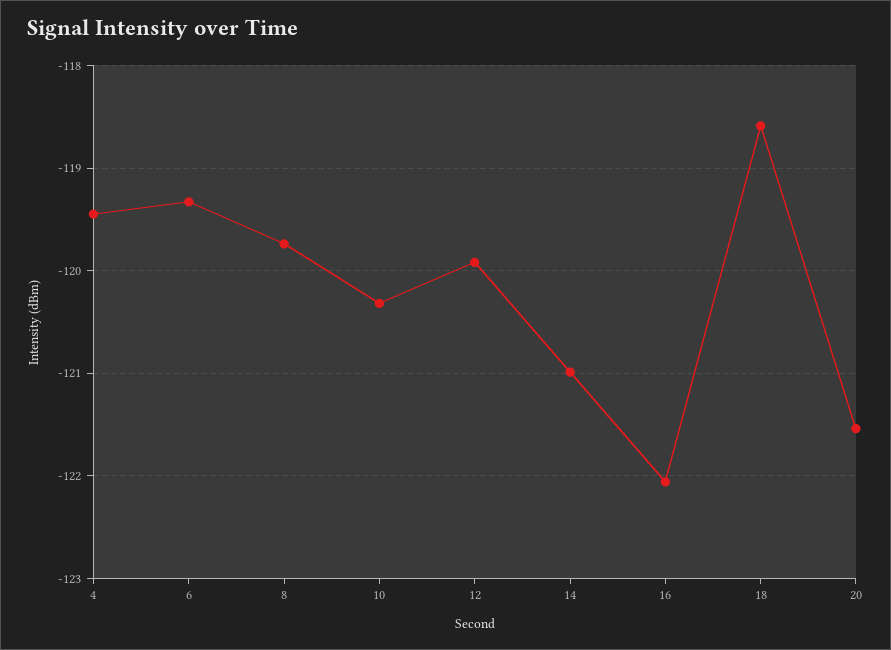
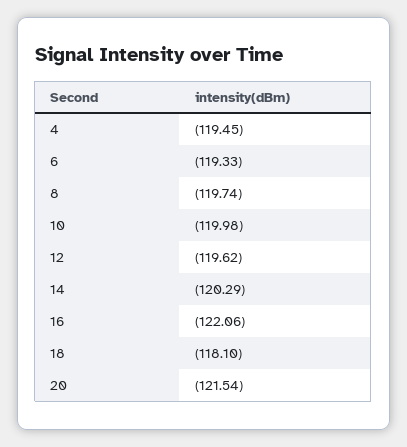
10: -120.3 -> -119.98
12: -119.9 -> -119.62
14: -121 -> -120.29
18: -118.6 -> -118.1

